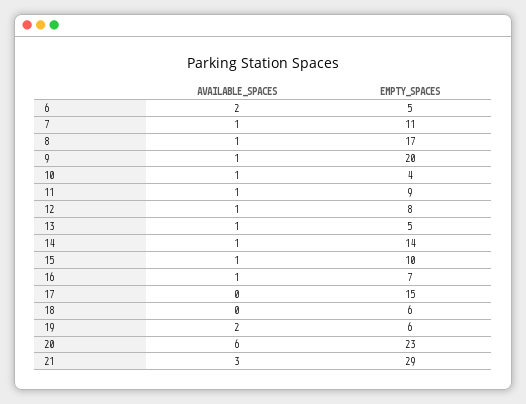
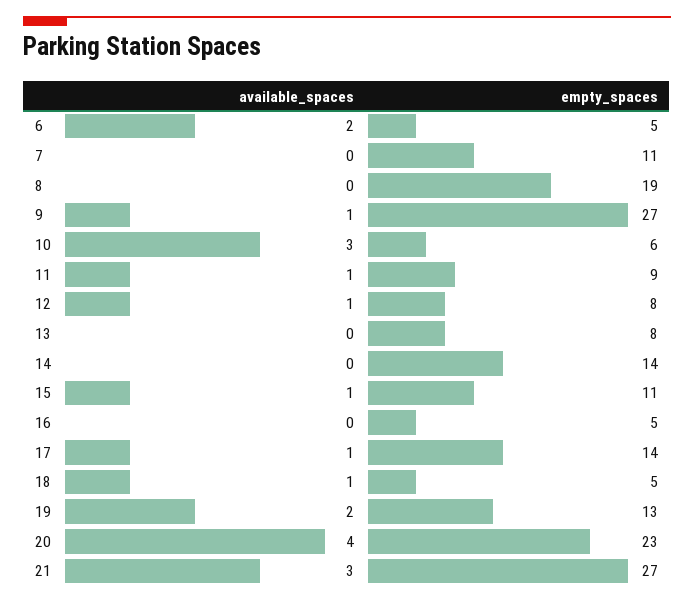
AVAILABLE_SPACES, 7: 1 -> 0
AVAILABLE_SPACES, 8: 1 -> 0
EMPTY_SPACES, 8: 17 -> 19
EMPTY_SPACES, 9: 20 -> 27
AVAILABLE_SPACES, 10: 1 -> 3
EMPTY_SPACES, 10: 4 -> 6
AVAILABLE_SPACES, 13: 1 -> 0
EMPTY_SPACES, 13: 5 -> 8
AVAILABLE_SPACES, 14: 1 -> 0
EMPTY_SPACES, 15: 10 -> 11
AVAILABLE_SPACES, 16: 1 -> 0
EMPTY_SPACES, 16: 7 -> 5
AVAILABLE_SPACES, 17: 0 -> 1
EMPTY_SPACES, 17: 15 -> 14
AVAILABLE_SPACES, 18: 0 -> 1
EMPTY_SPACES, 18: 6 -> 5
EMPTY_SPACES, 19: 6 -> 13
AVAILABLE_SPACES, 20: 6 -> 4
EMPTY_SPACES, 21: 29 -> 27

